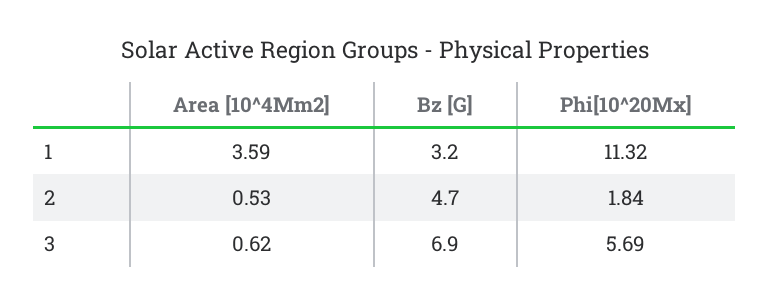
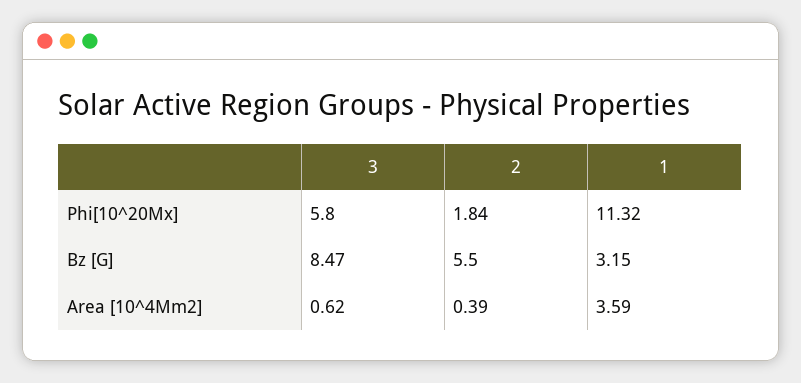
Bz [G], 1: 3.2 -> 3.15
Area [10^4Mm2], 2: 0.53 -> 0.39
Bz [G], 2: 4.7 -> 5.5
Bz [G], 3: 6.9 -> 8.47
Phi[10^20Mx], 3: 5.69 -> 5.8

